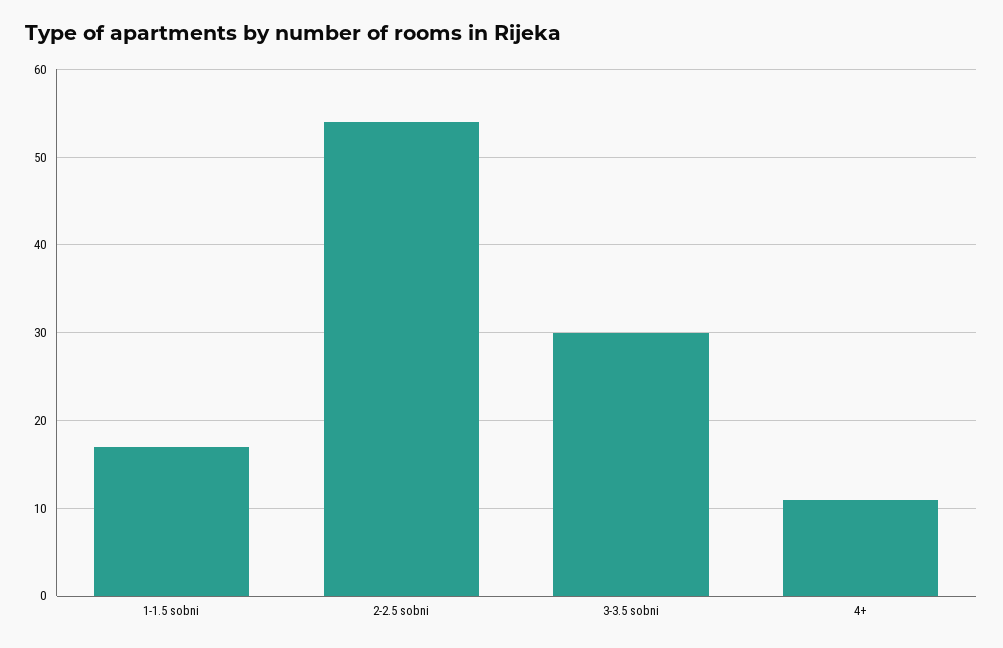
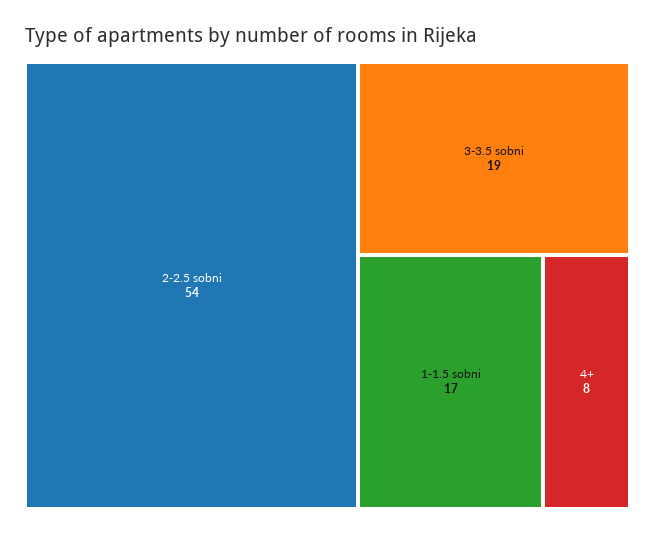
3-3.5 sobni: 30 -> 19
4+: 11 -> 8

